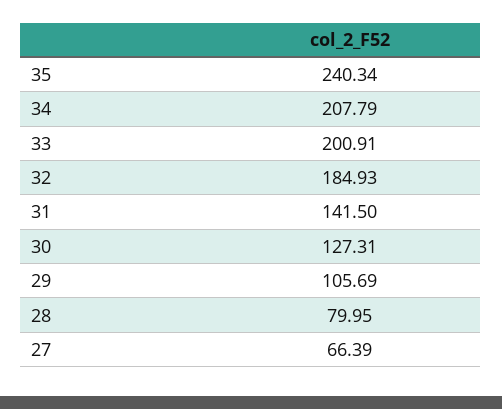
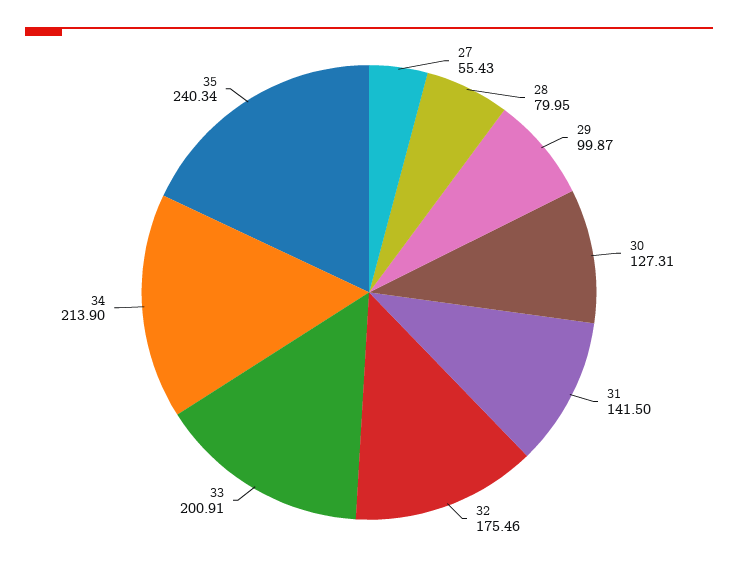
34: 207.79 -> 213.9
32: 184.93 -> 175.46
29: 105.69 -> 99.87
27: 66.39 -> 55.43

